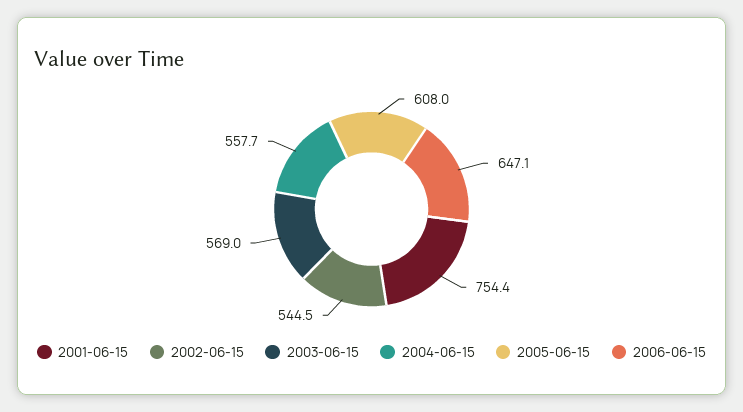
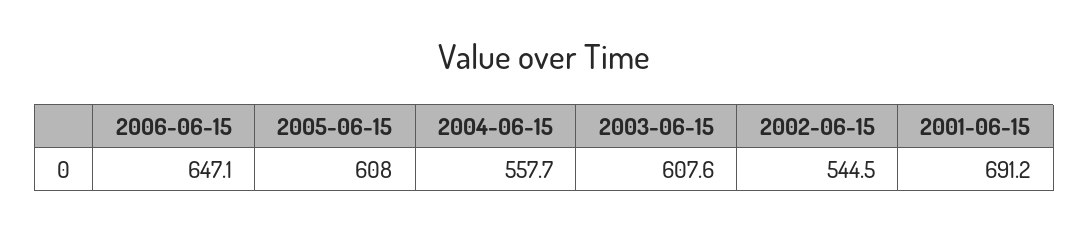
2001-06-15: 754.4 -> 691.2
2003-06-15: 569 -> 607.6

